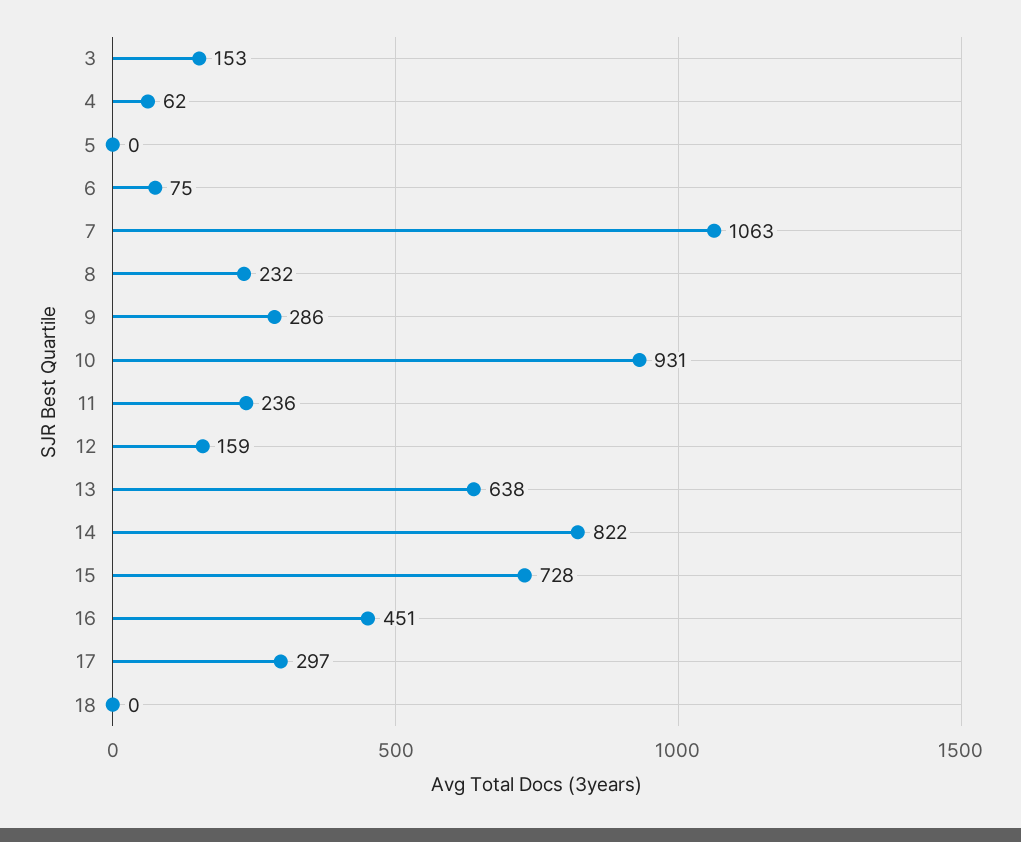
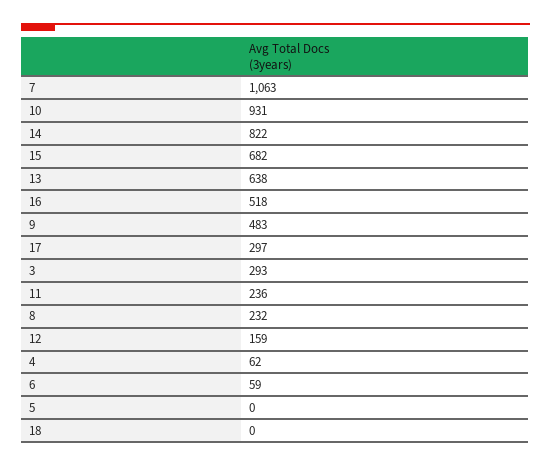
3: 153 -> 293
6: 75 -> 59
9: 286 -> 483
15: 728 -> 682
16: 451 -> 518

